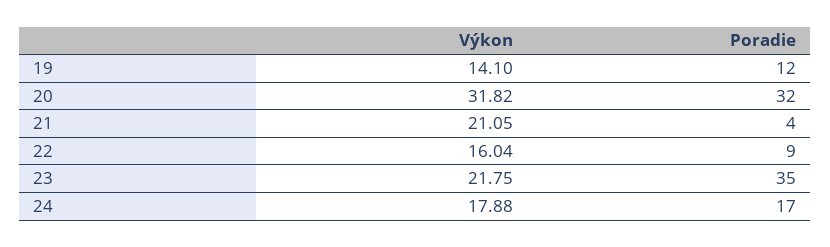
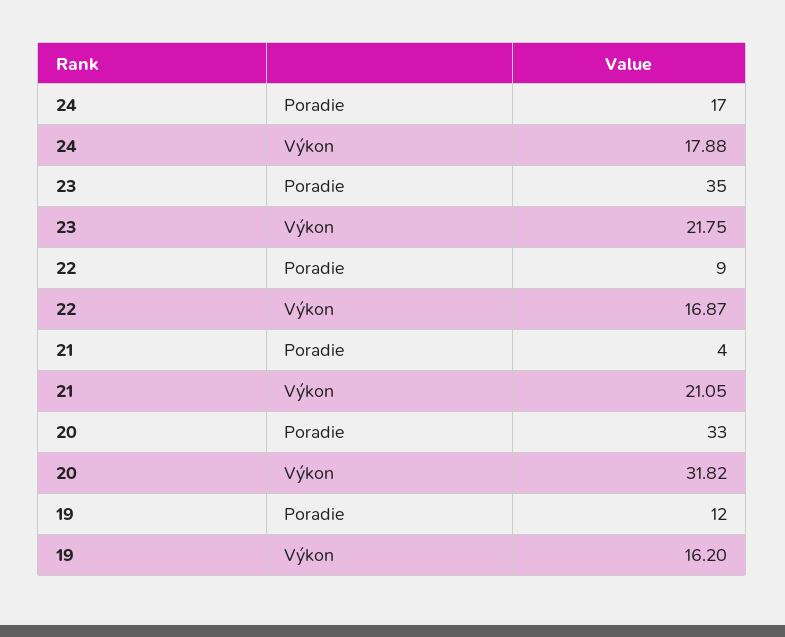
Výkon, 19: 14.1 -> 16.2
Poradie, 20: 32 -> 33
Výkon, 22: 16.04 -> 16.87

